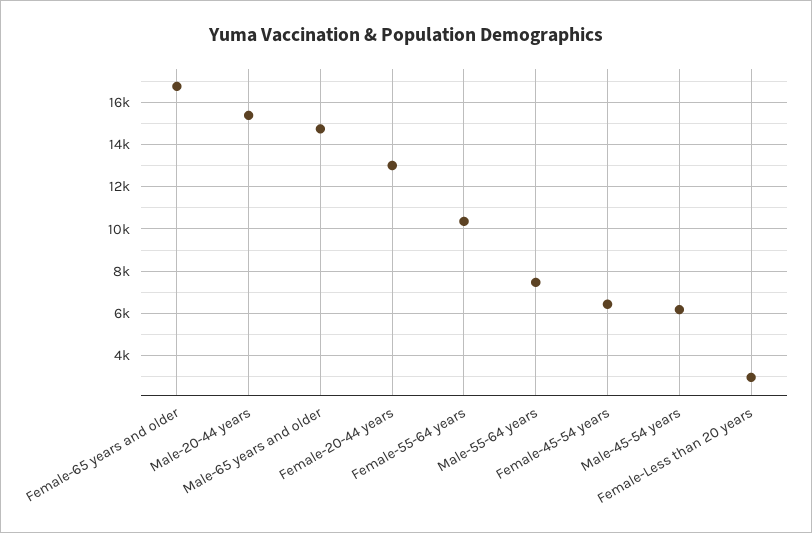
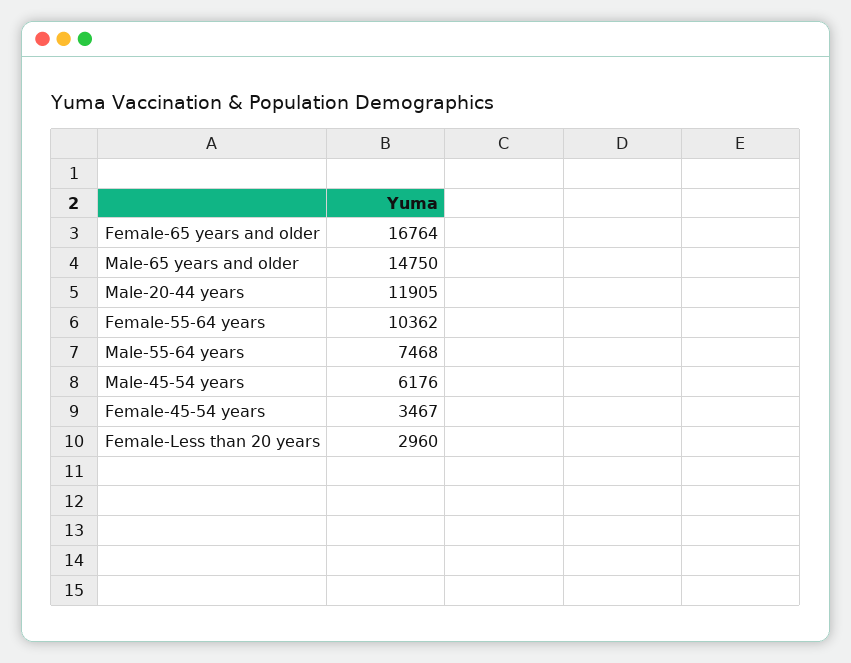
Male-20-44 years: 15500 -> 11905
Female-20-44 years: 13000 -> none
Female-45-54 years: 6500 -> 3467

